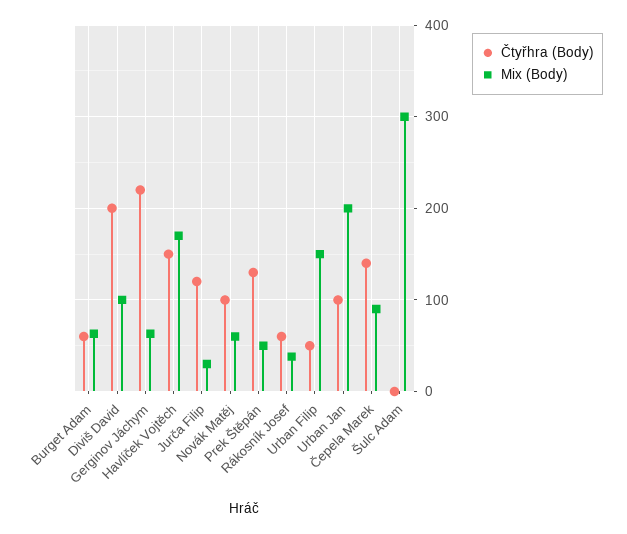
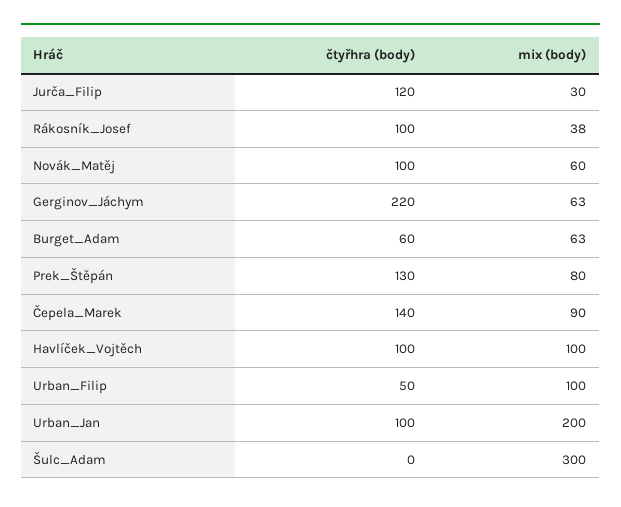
Čtyřhra (Body), Diviš David: 200 -> none
Mix (Body), Diviš David: 100 -> none
Čtyřhra (Body), Havlíček Vojtěch: 150 -> 100
Mix (Body), Havlíček Vojtěch: 170 -> 100
Mix (Body), Prek Štěpán: 50 -> 80
Čtyřhra (Body), Rákosník Josef: 60 -> 100
Mix (Body), Urban Filip: 150 -> 100

